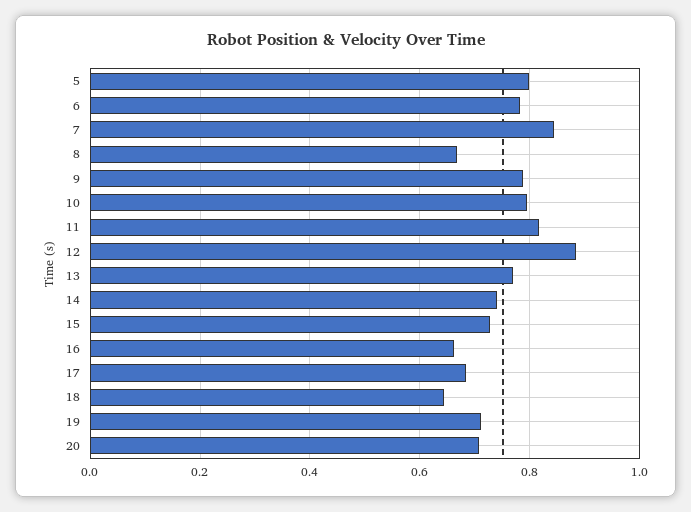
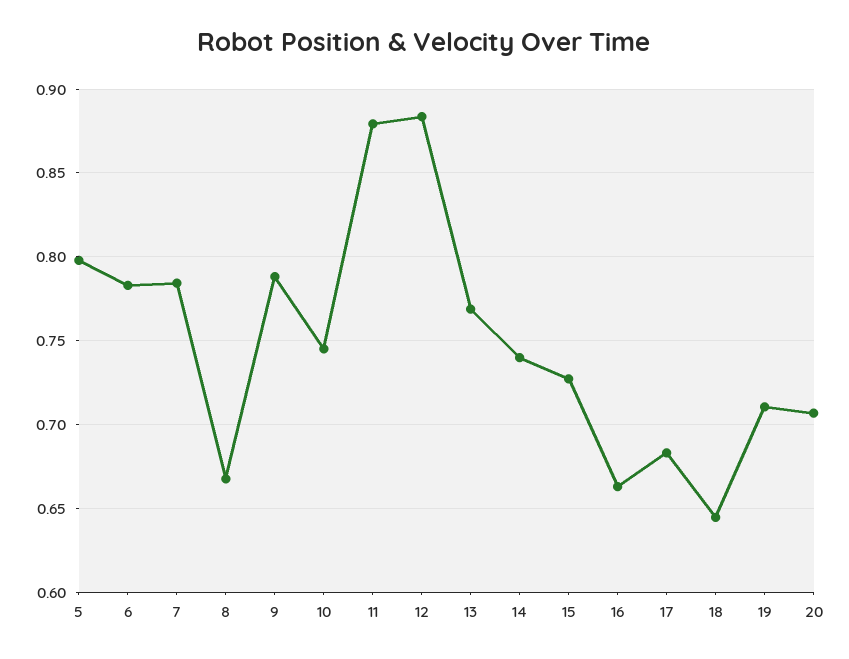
7: 0.84 -> 0.785
10: 0.8 -> 0.745
11: 0.82 -> 0.88

